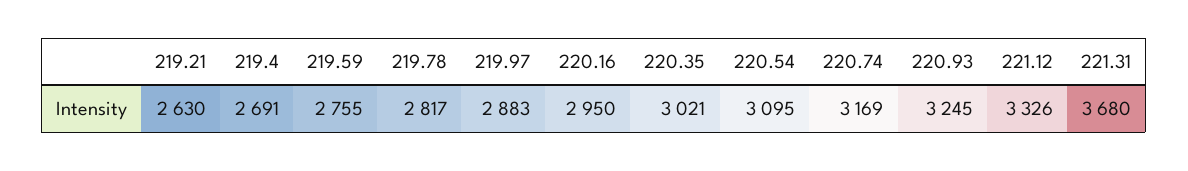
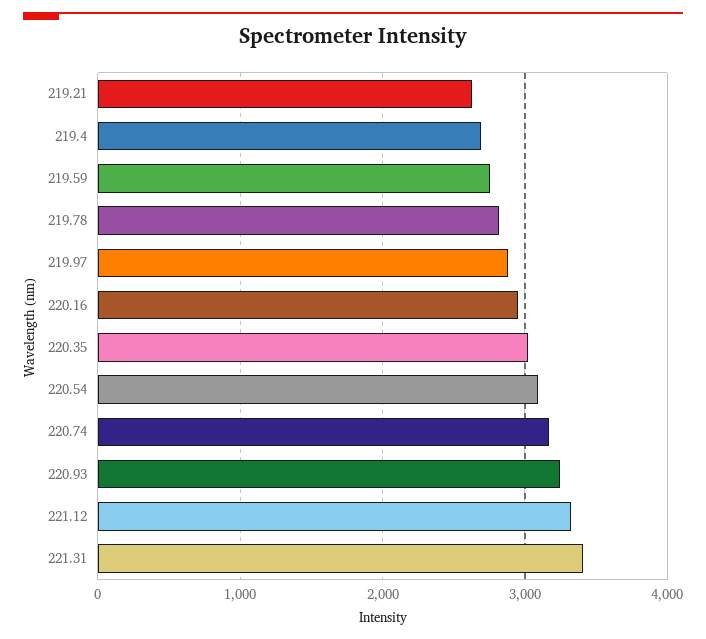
221.31: 3680 -> 3400

